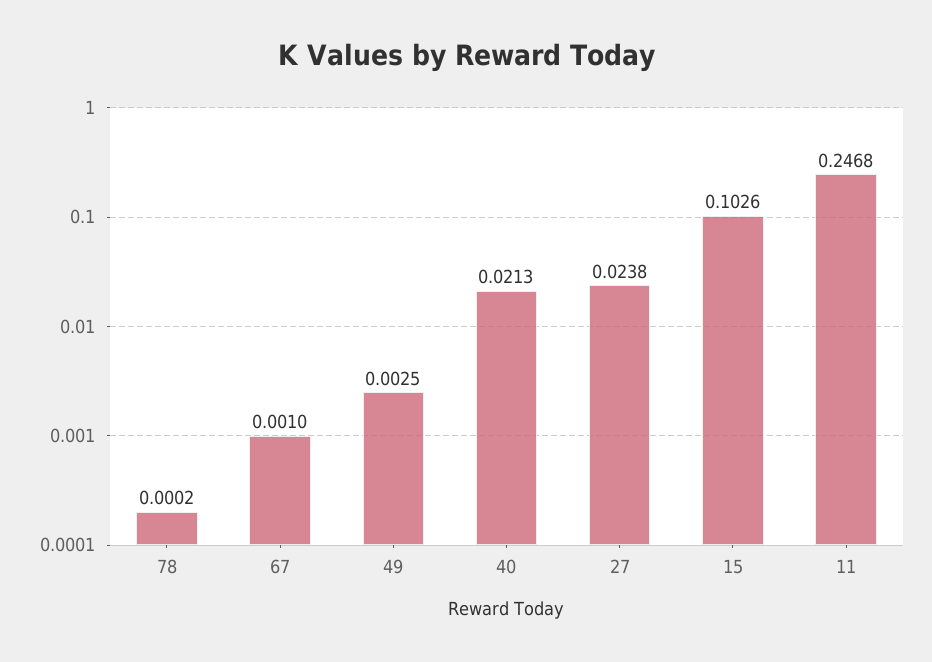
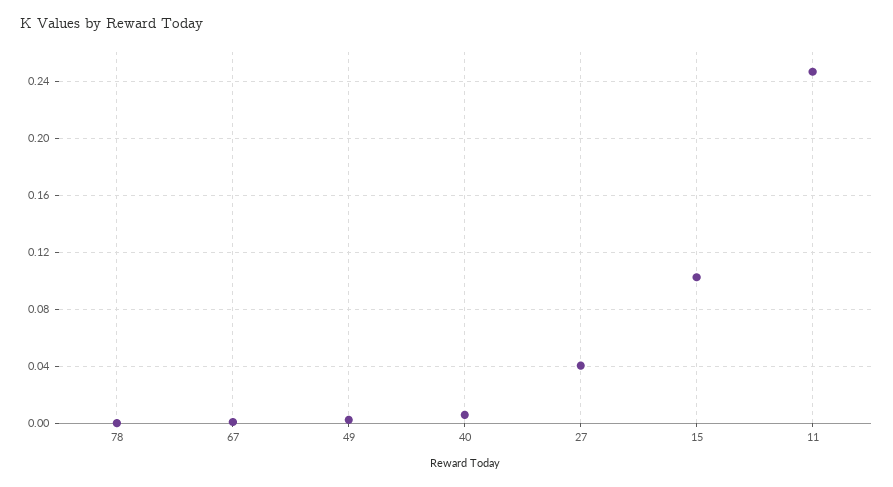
40: 0.0213 -> 0.005
27: 0.0238 -> 0.04

